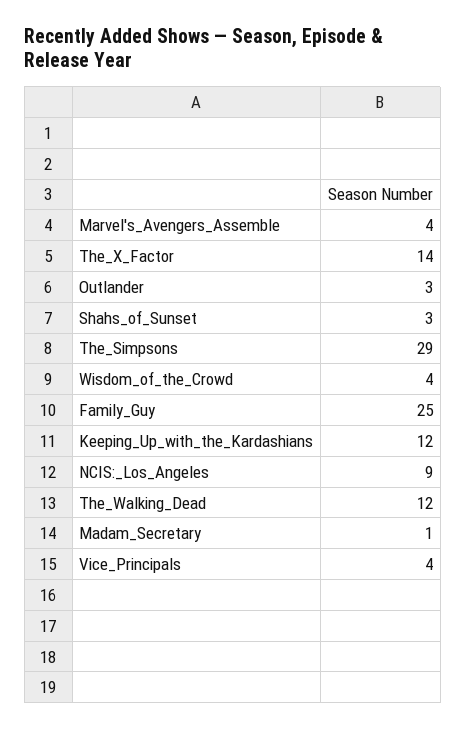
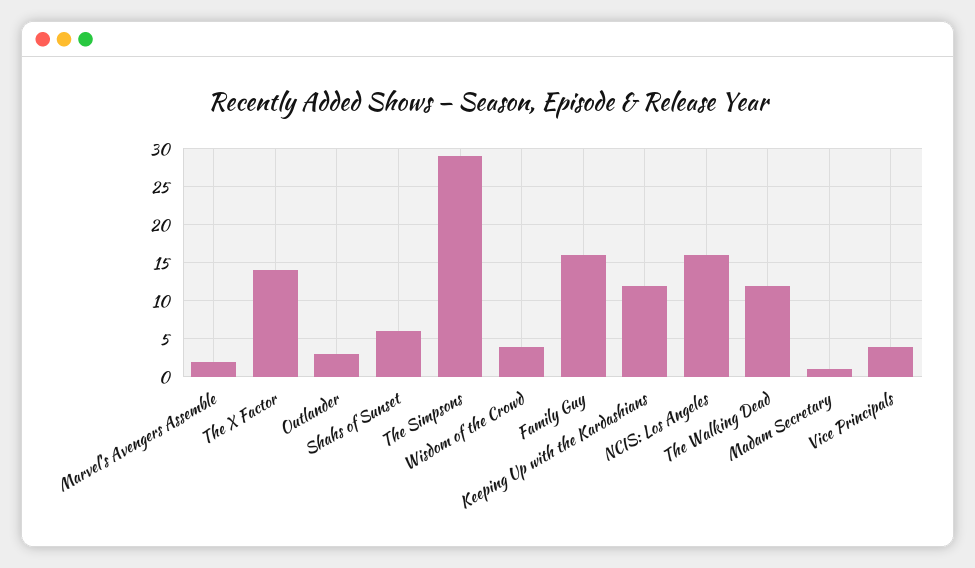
Marvel's_Avengers_Assemble: 4 -> 2
Shahs_of_Sunset: 3 -> 6
Family_Guy: 25 -> 16
NCIS:_Los_Angeles: 9 -> 16

